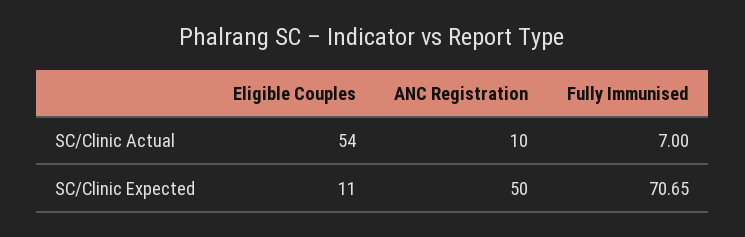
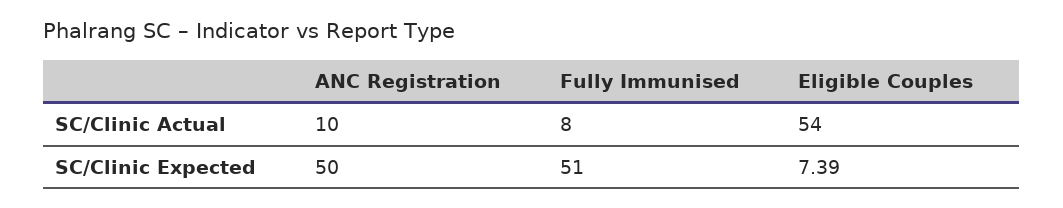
Fully Immunised, SC/Clinic Actual: 7 -> 8
Eligible Couples, SC/Clinic Expected: 11 -> 7.39
Fully Immunised, SC/Clinic Expected: 70.65 -> 51

